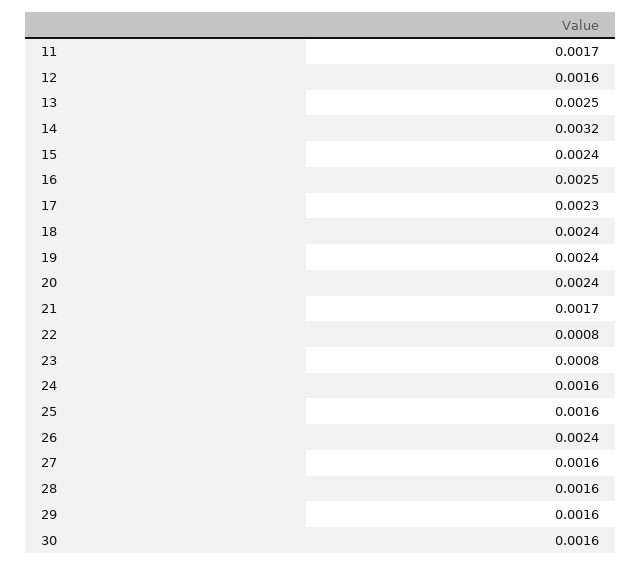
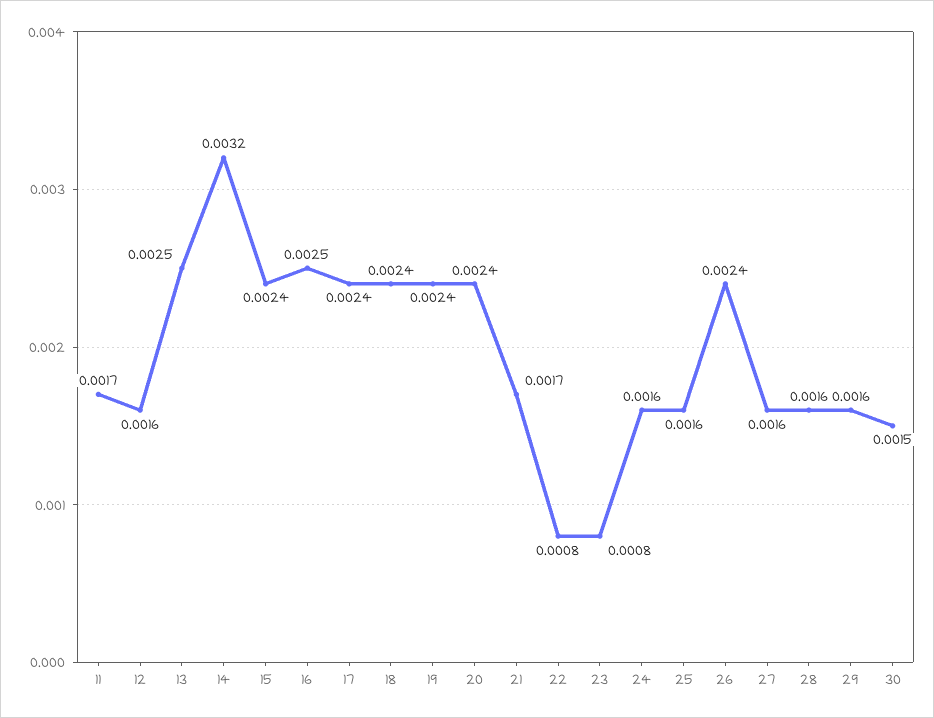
17: 0.0023 -> 0.0024
30: 0.0016 -> 0.0015

